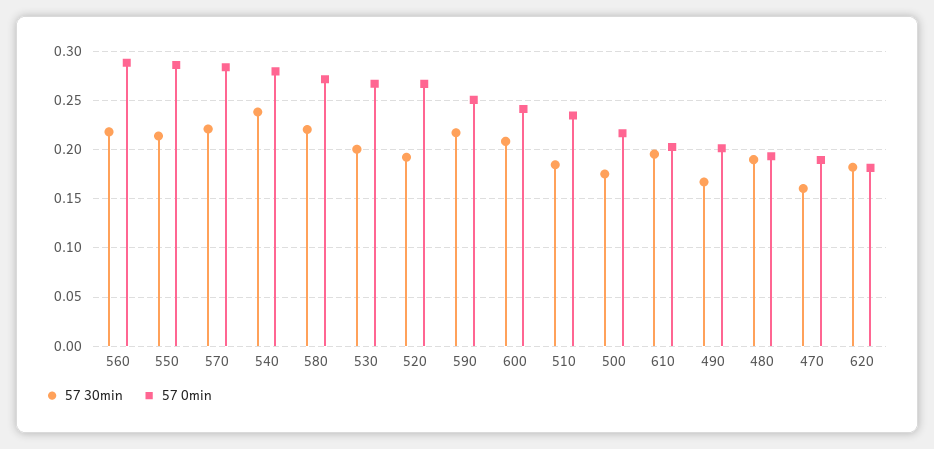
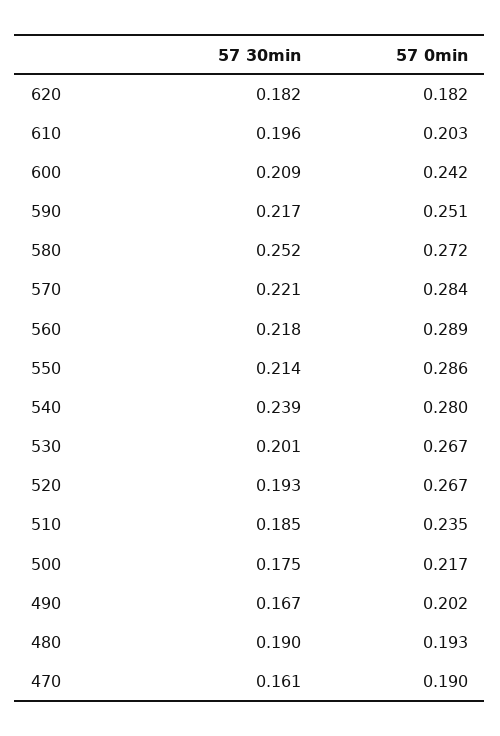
57 30min, 580: 0.22 -> 0.252

